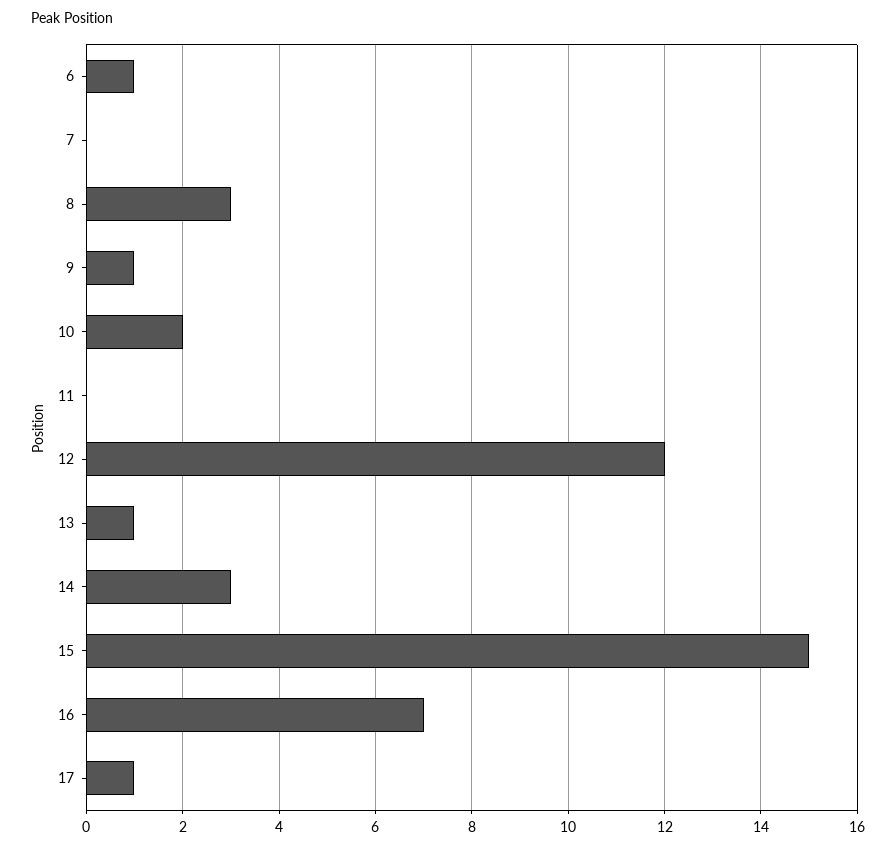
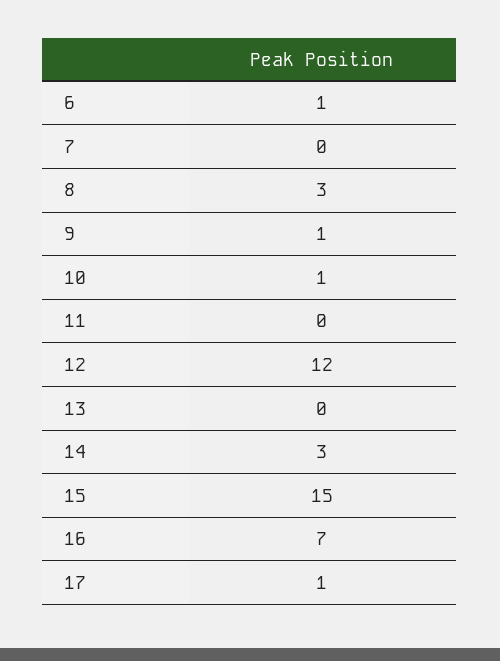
10: 2 -> 1
13: 1 -> 0

